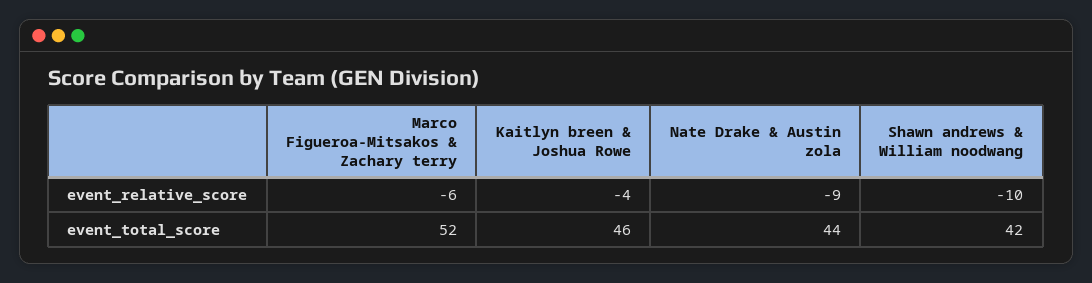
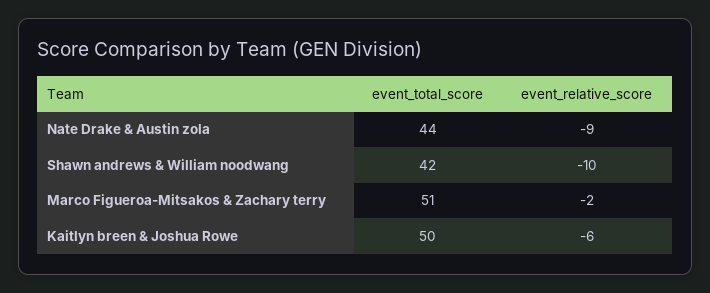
Marco Figueroa-Mitsakos & Zachary terry, event_relative_score: -6 -> -2
Kaitlyn breen & Joshua Rowe, event_relative_score: -4 -> -6
Marco Figueroa-Mitsakos & Zachary terry, event_total_score: 52 -> 51
Kaitlyn breen & Joshua Rowe, event_total_score: 46 -> 50

